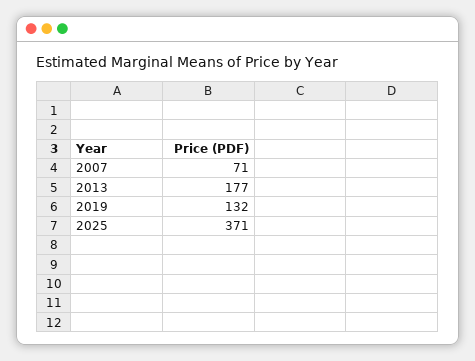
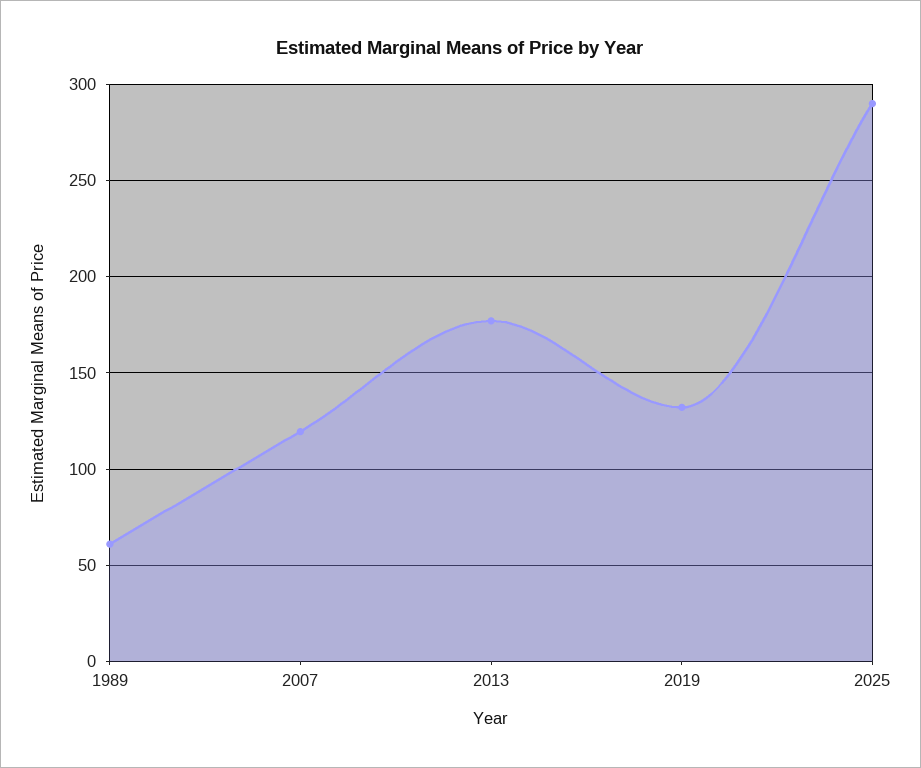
2007: 71 -> 120
2025: 371 -> 290
1989: none -> 60

